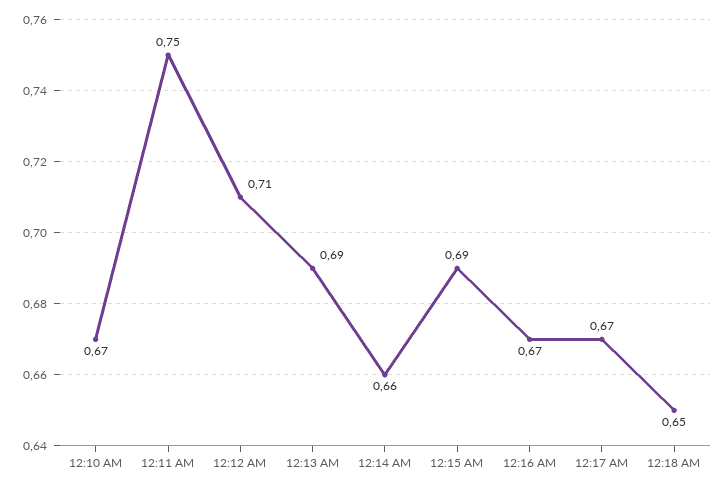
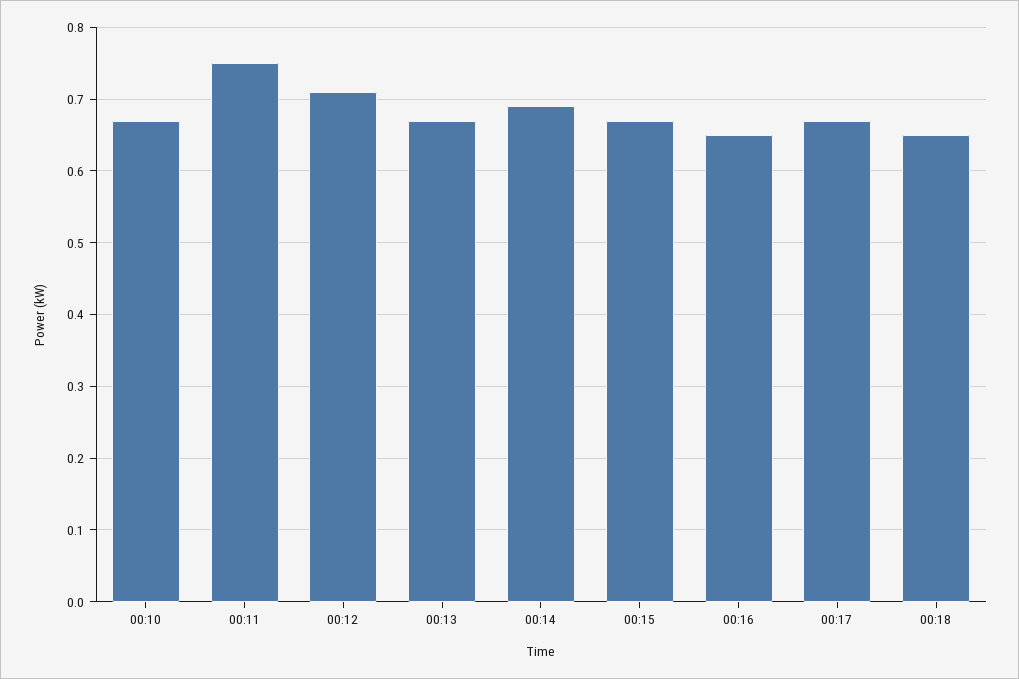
12:13 AM: 0.69 -> 0.67
12:14 AM: 0.66 -> 0.69
12:15 AM: 0.69 -> 0.67
12:16 AM: 0.67 -> 0.65

